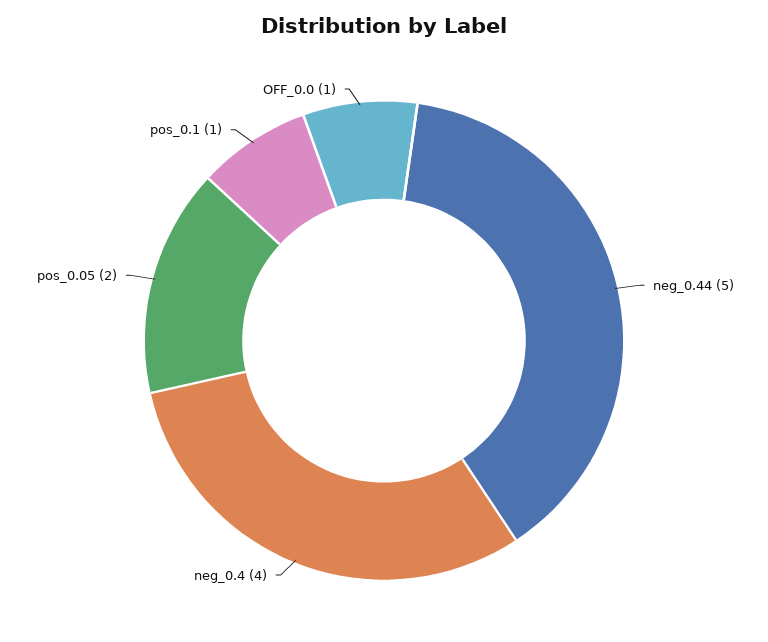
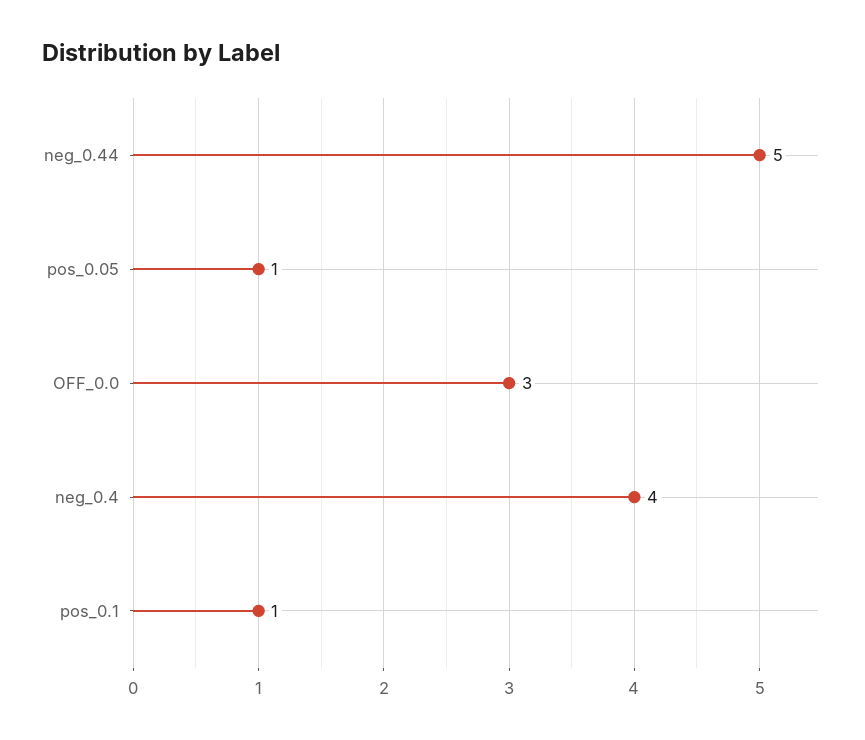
pos_0.05: 2 -> 1
OFF_0.0: 1 -> 3

